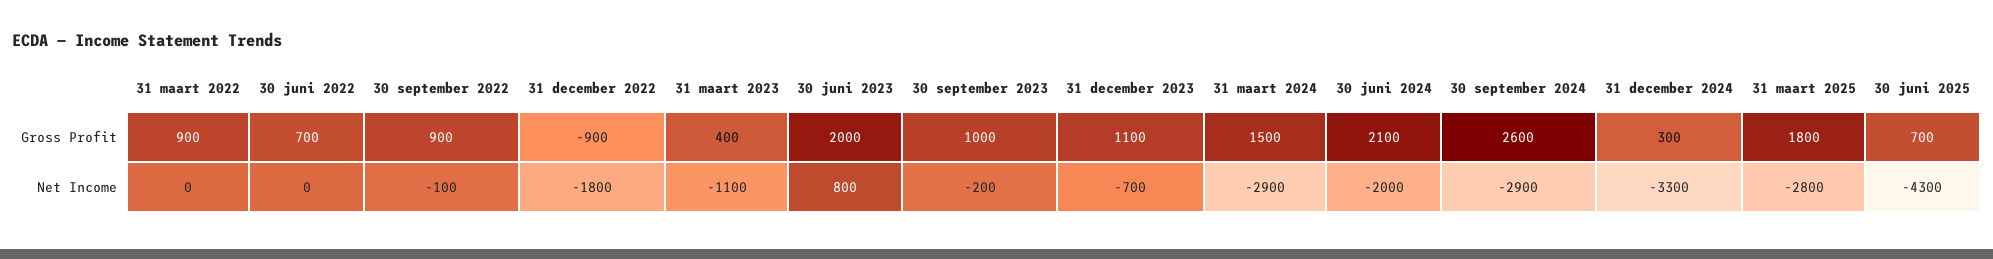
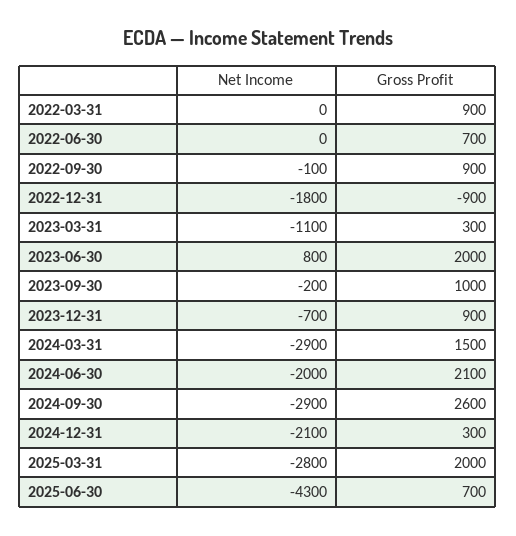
31 maart 2023, Gross Profit: 400 -> 300
31 december 2023, Gross Profit: 1100 -> 900
31 maart 2025, Gross Profit: 1800 -> 2000
31 december 2024, Net Income: -3300 -> -2100

